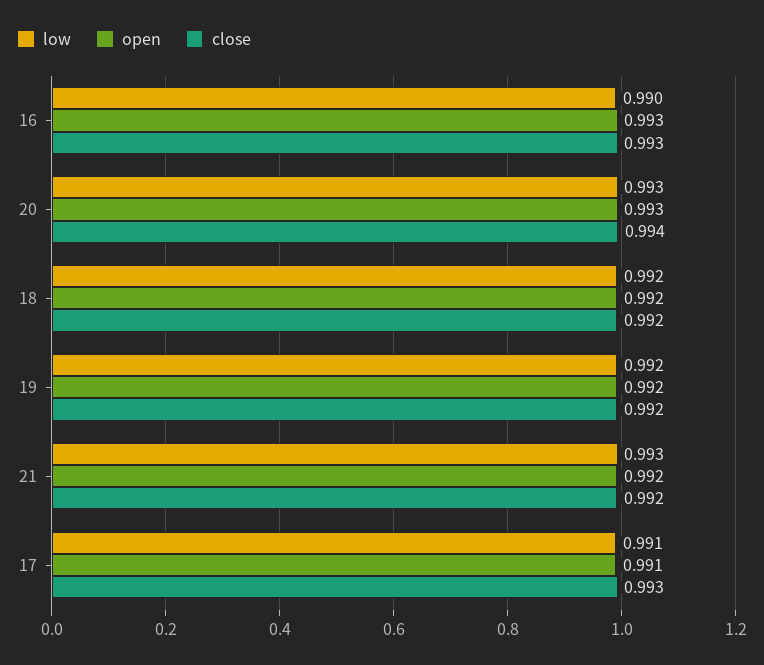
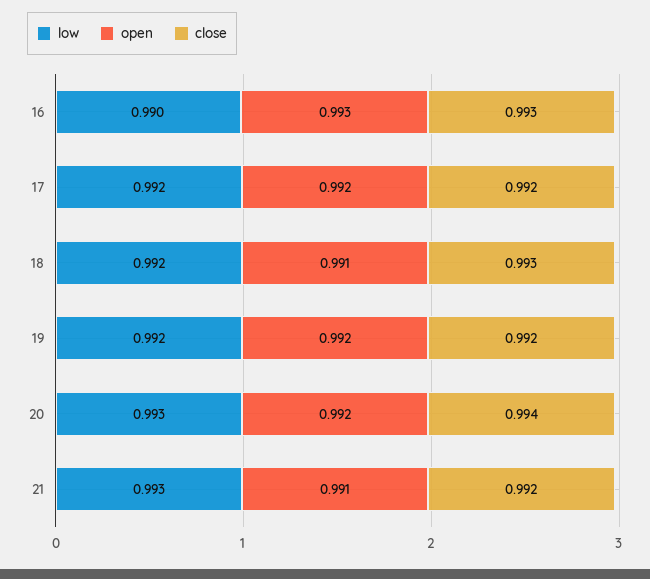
open, 20: 0.993 -> 0.992
open, 18: 0.992 -> 0.991
close, 18: 0.992 -> 0.993
open, 21: 0.992 -> 0.991
low, 17: 0.991 -> 0.992
open, 17: 0.991 -> 0.992
close, 17: 0.993 -> 0.992

